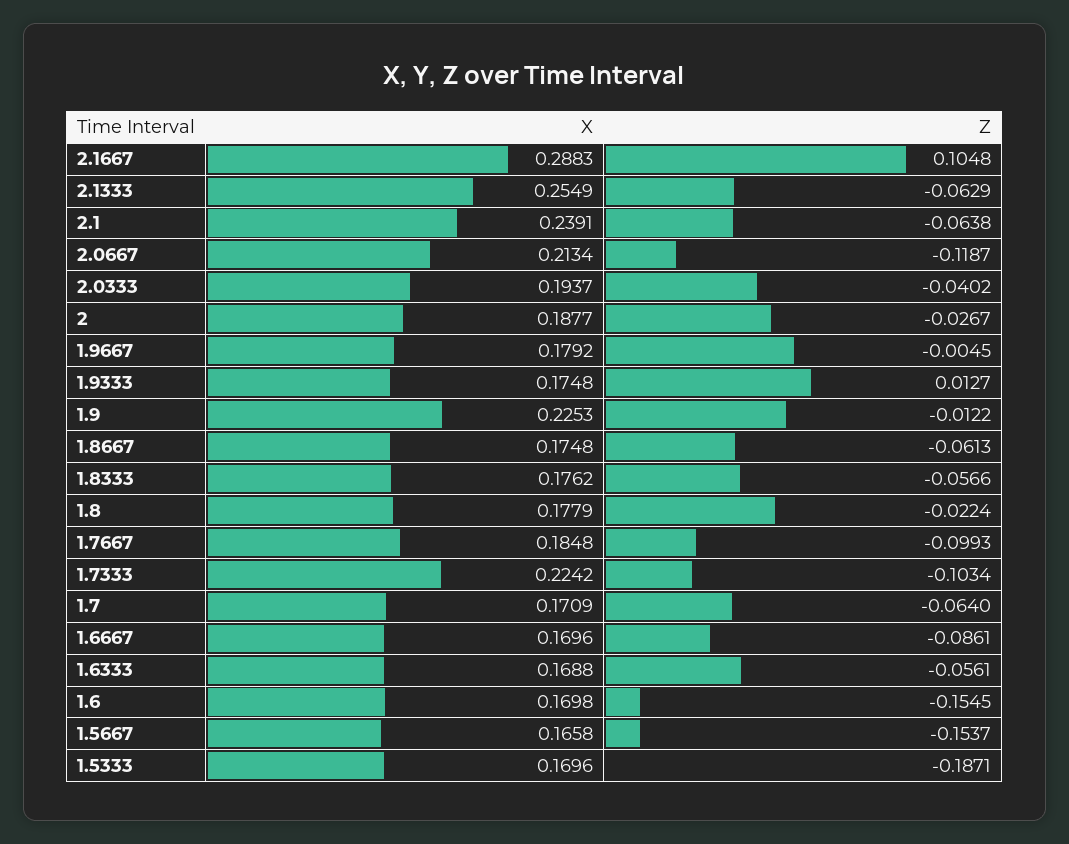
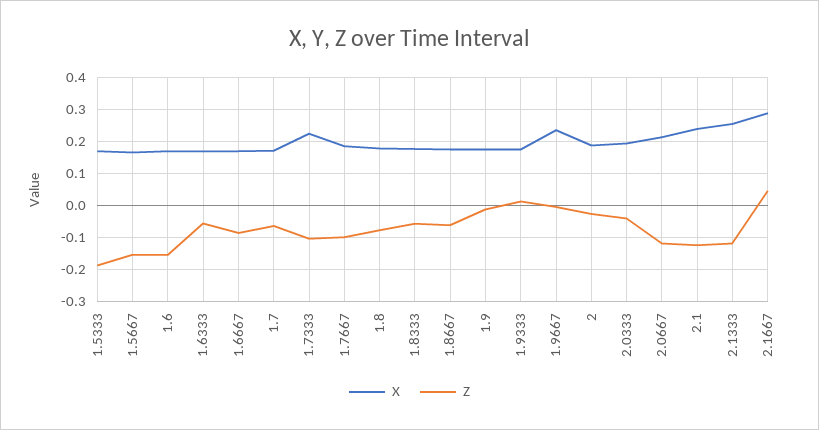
Z, 2.1667: 0.1048 -> 0.04
Z, 2.1333: -0.0629 -> -0.12
Z, 2.1: -0.0638 -> -0.12
X, 1.9667: 0.1792 -> 0.24
X, 1.9: 0.2253 -> 0.18
Z, 1.8: -0.0224 -> -0.08

